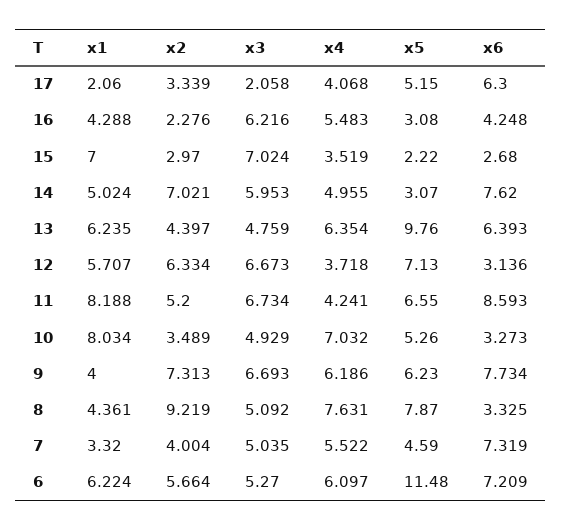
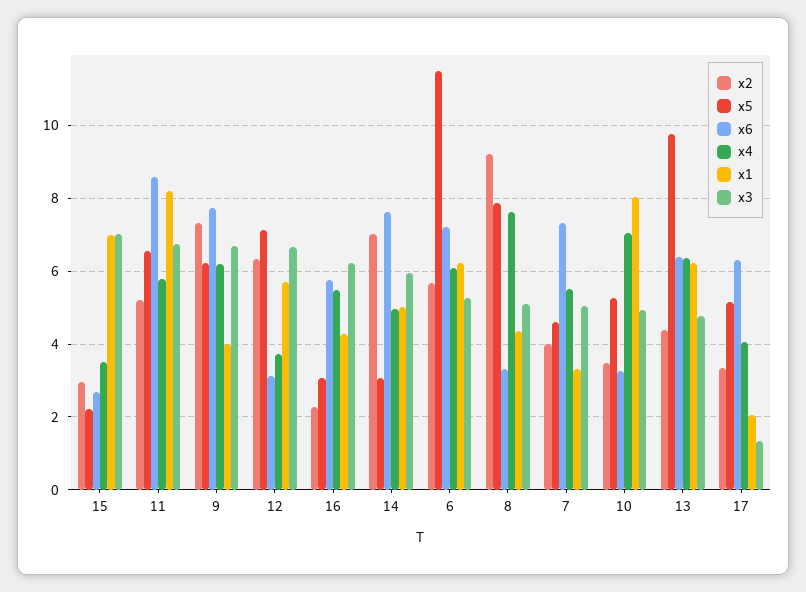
x3, 17: 2.058 -> 1.4
x6, 16: 4.248 -> 5.8
x4, 11: 4.241 -> 5.8

